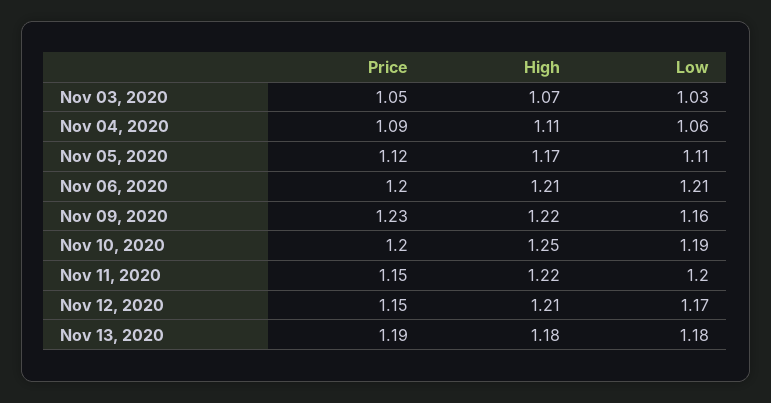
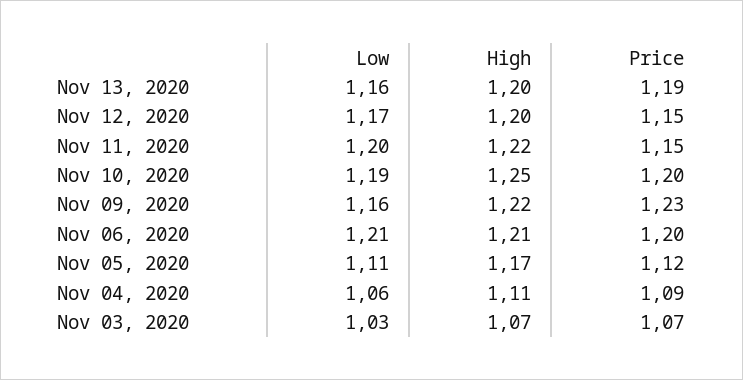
Price, Nov 03, 2020: 1.05 -> 1.07
High, Nov 12, 2020: 1.21 -> 1.2
High, Nov 13, 2020: 1.18 -> 1.2
Low, Nov 13, 2020: 1.18 -> 1.16

